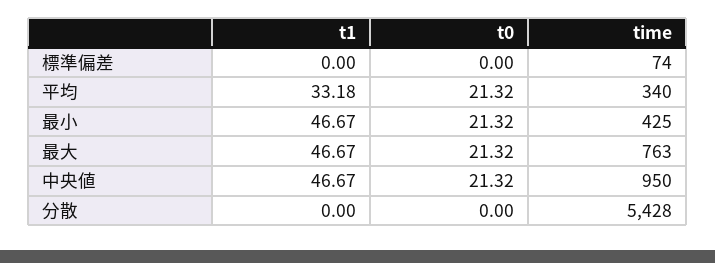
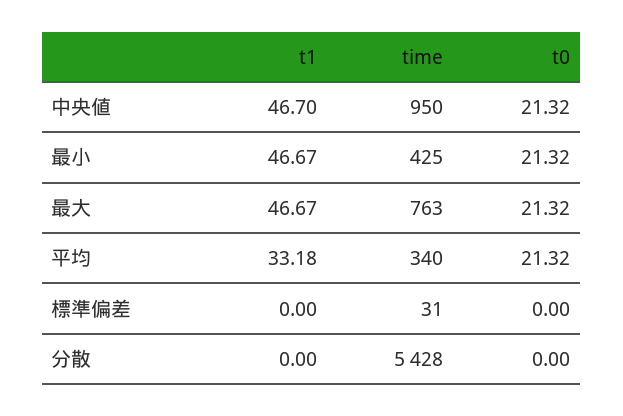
time, 標準偏差: 74 -> 31
t1, 中央値: 46.67 -> 46.7

